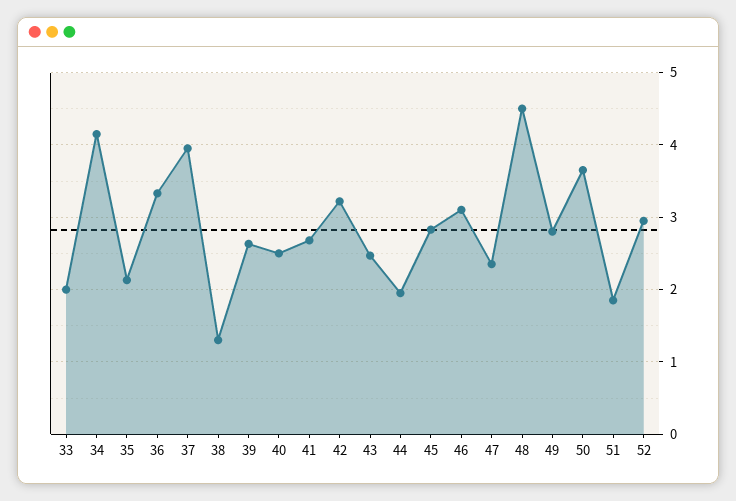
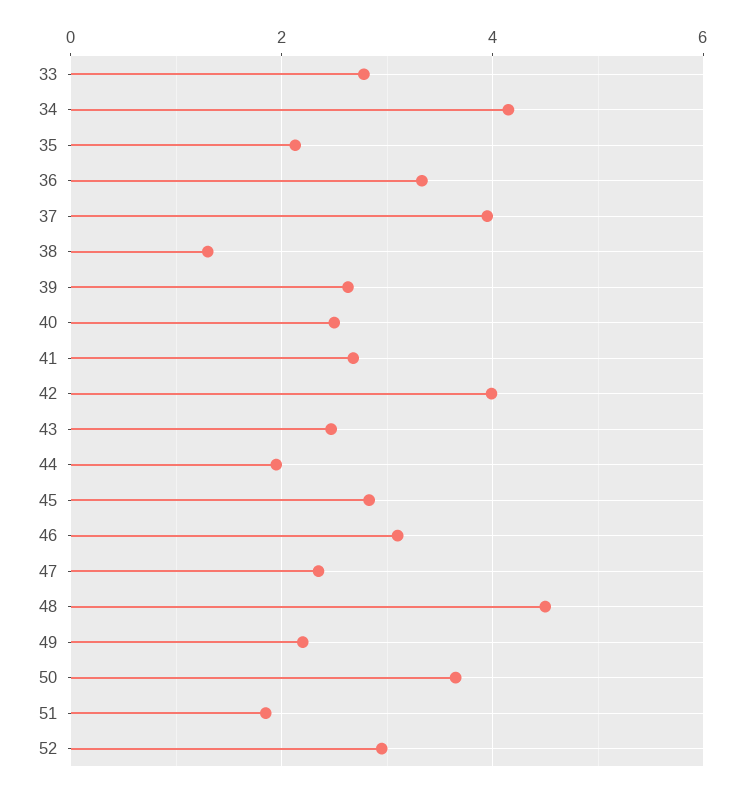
33: 2 -> 2.8
42: 3.2 -> 4
49: 2.8 -> 2.2

